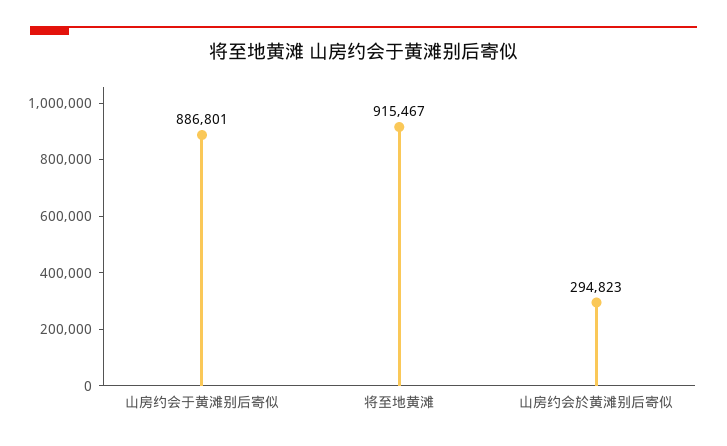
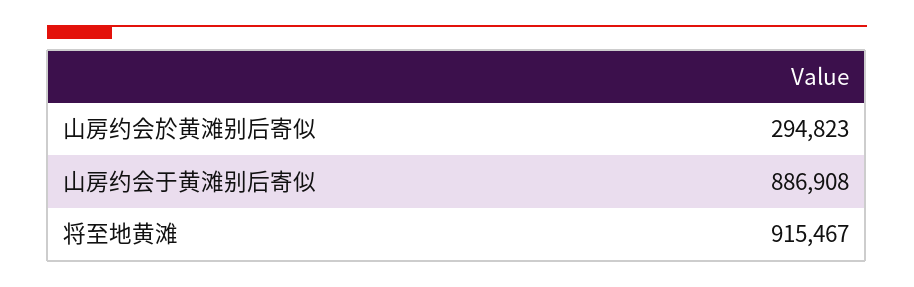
山房约会于黄滩别后寄似: 886801 -> 886908

